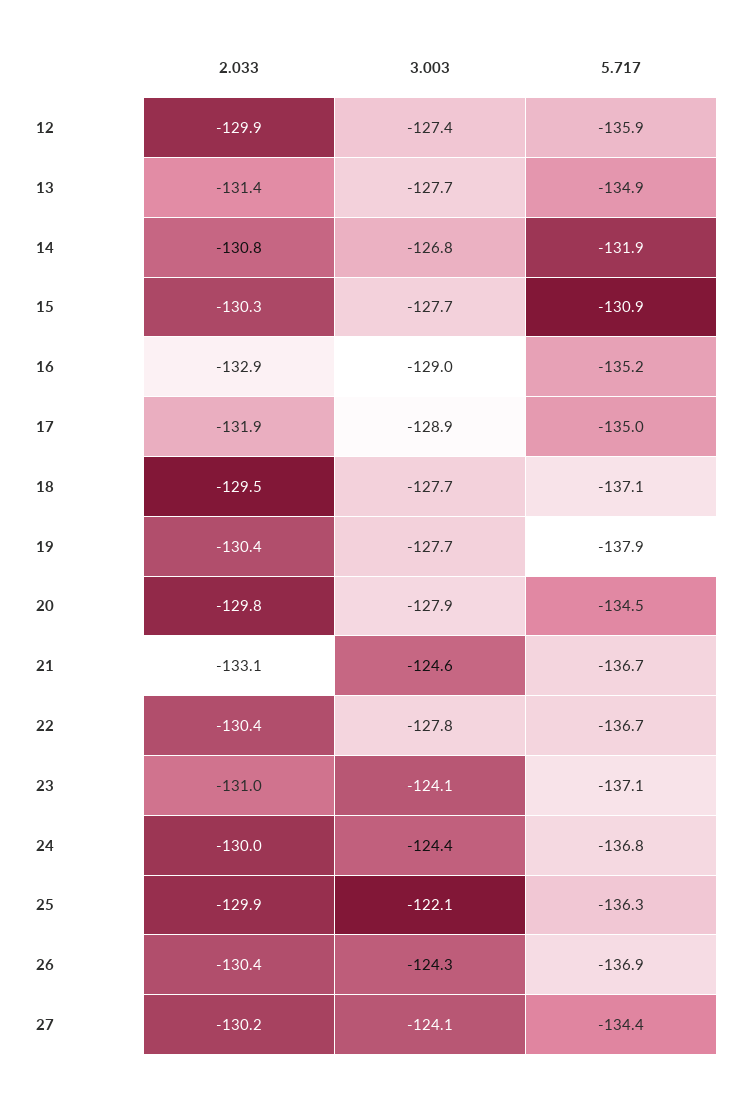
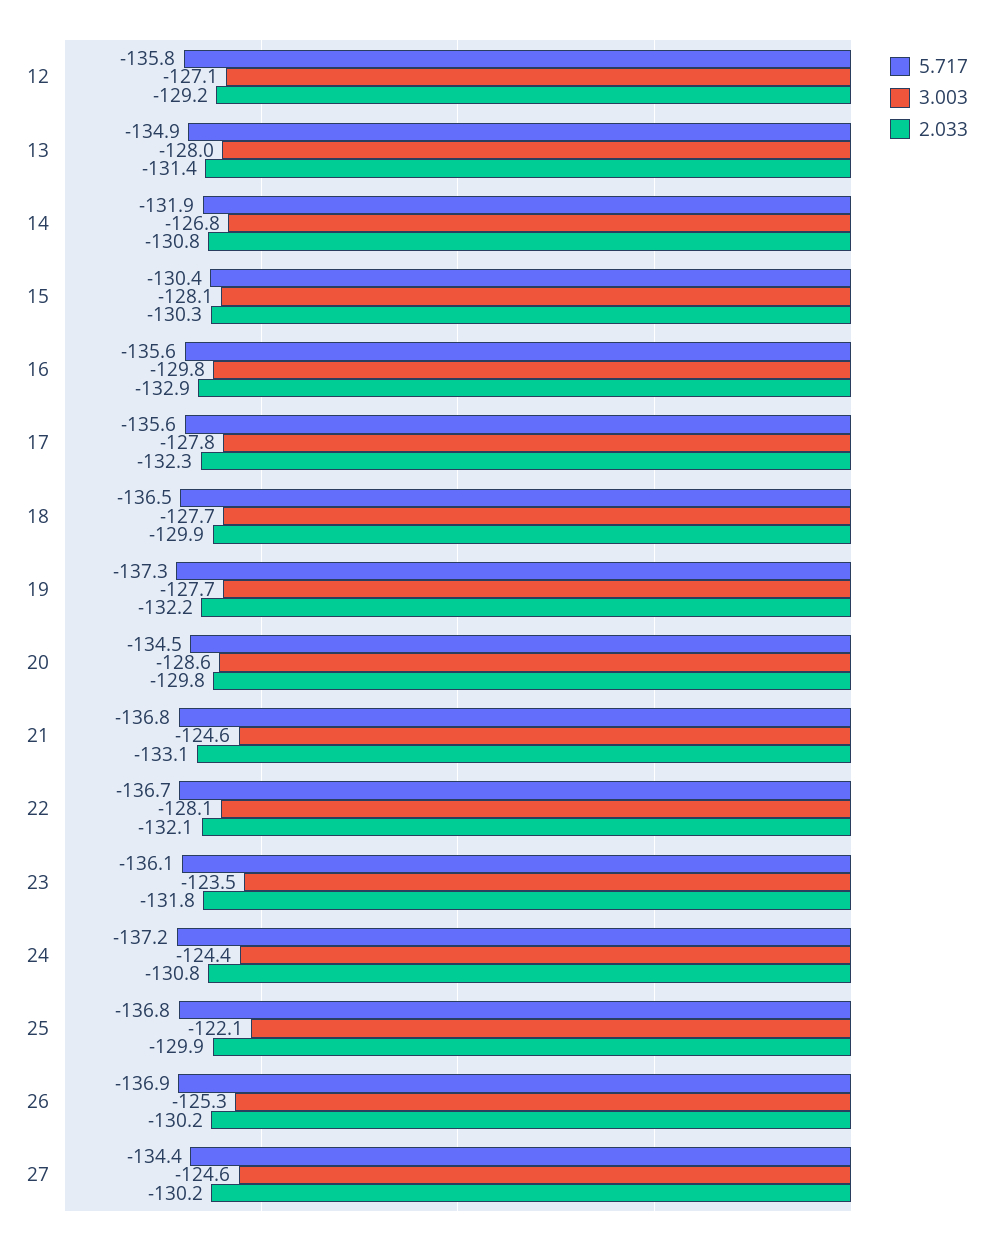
2.033, 12: -129.9 -> -129.2
3.003, 12: -127.4 -> -127.1
5.717, 12: -135.9 -> -135.8
3.003, 13: -127.7 -> -128
3.003, 15: -127.7 -> -128.1
5.717, 15: -130.9 -> -130.4
3.003, 16: -129 -> -129.8
5.717, 16: -135.2 -> -135.6
2.033, 17: -131.9 -> -132.3
3.003, 17: -128.9 -> -127.8
5.717, 17: -135 -> -135.6
2.033, 18: -129.5 -> -129.9
5.717, 18: -137.1 -> -136.5
2.033, 19: -130.4 -> -132.2
5.717, 19: -137.9 -> -137.3
3.003, 20: -127.9 -> -128.6
5.717, 21: -136.7 -> -136.8
2.033, 22: -130.4 -> -132.1
3.003, 22: -127.8 -> -128.1
2.033, 23: -131 -> -131.8
3.003, 23: -124.1 -> -123.5
5.717, 23: -137.1 -> -136.1
2.033, 24: -130 -> -130.8
5.717, 24: -136.8 -> -137.2
5.717, 25: -136.3 -> -136.8
2.033, 26: -130.4 -> -130.2
3.003, 26: -124.3 -> -125.3
3.003, 27: -124.1 -> -124.6

